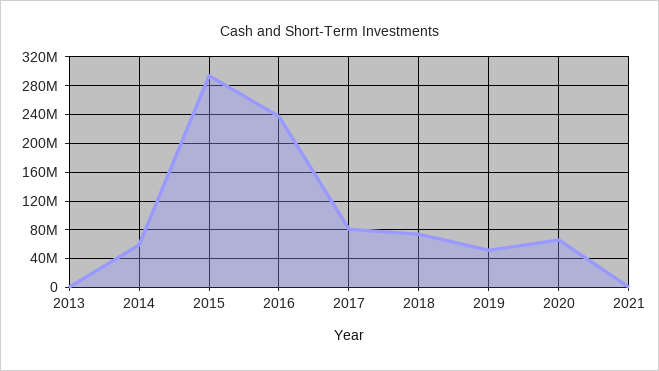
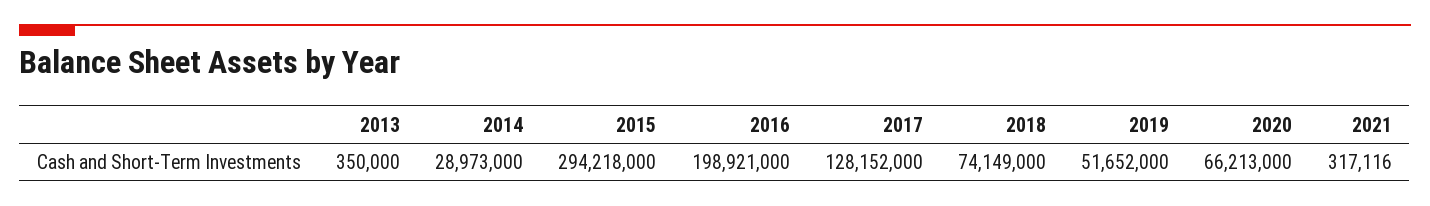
2014: 60000000 -> 28973000
2016: 240000000 -> 198921000
2017: 80000000 -> 128152000

